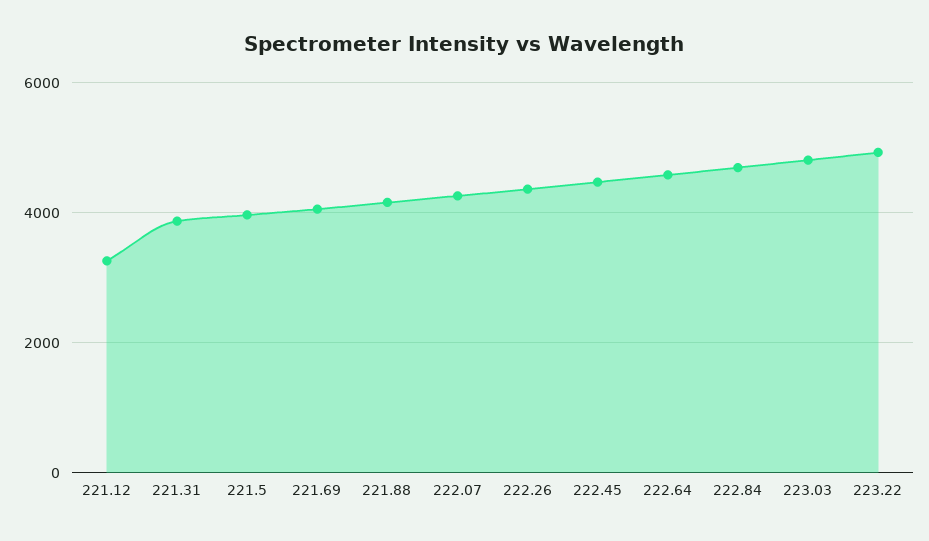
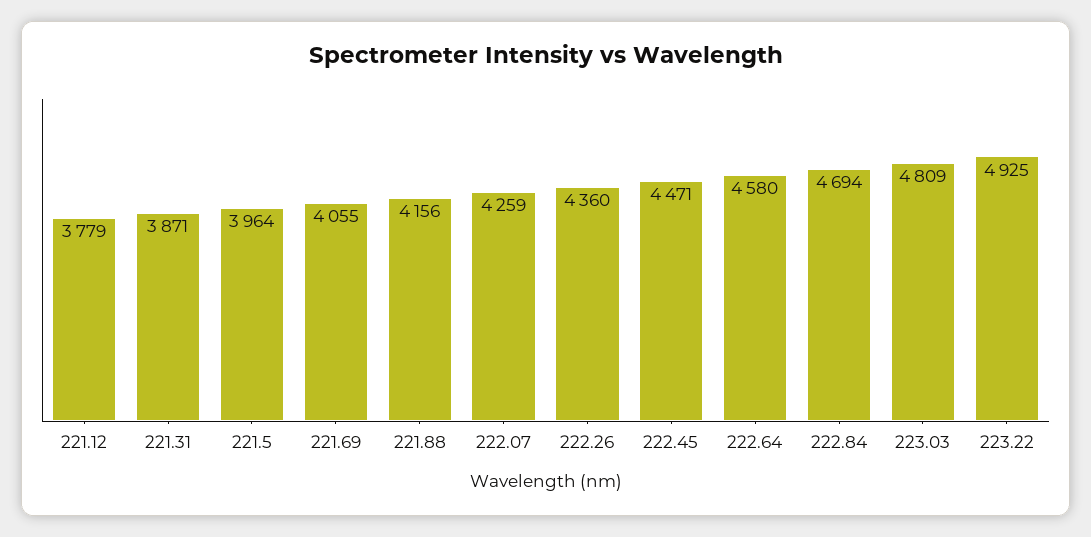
221.12: 3200 -> 3779

